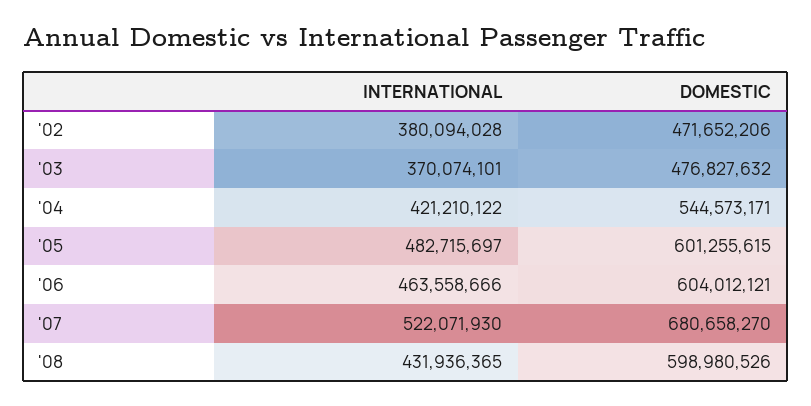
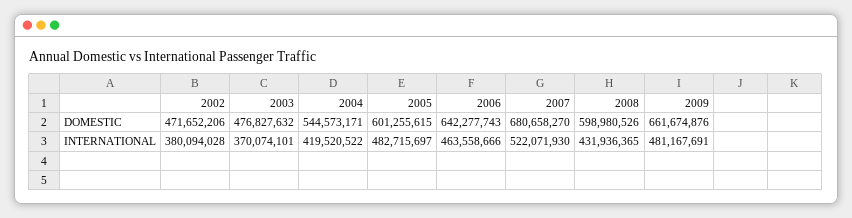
INTERNATIONAL, '04: 421210122 -> 419520522
DOMESTIC, '06: 604012121 -> 642277743
DOMESTIC, 2009: none -> 661674876
INTERNATIONAL, 2009: none -> 481167691

